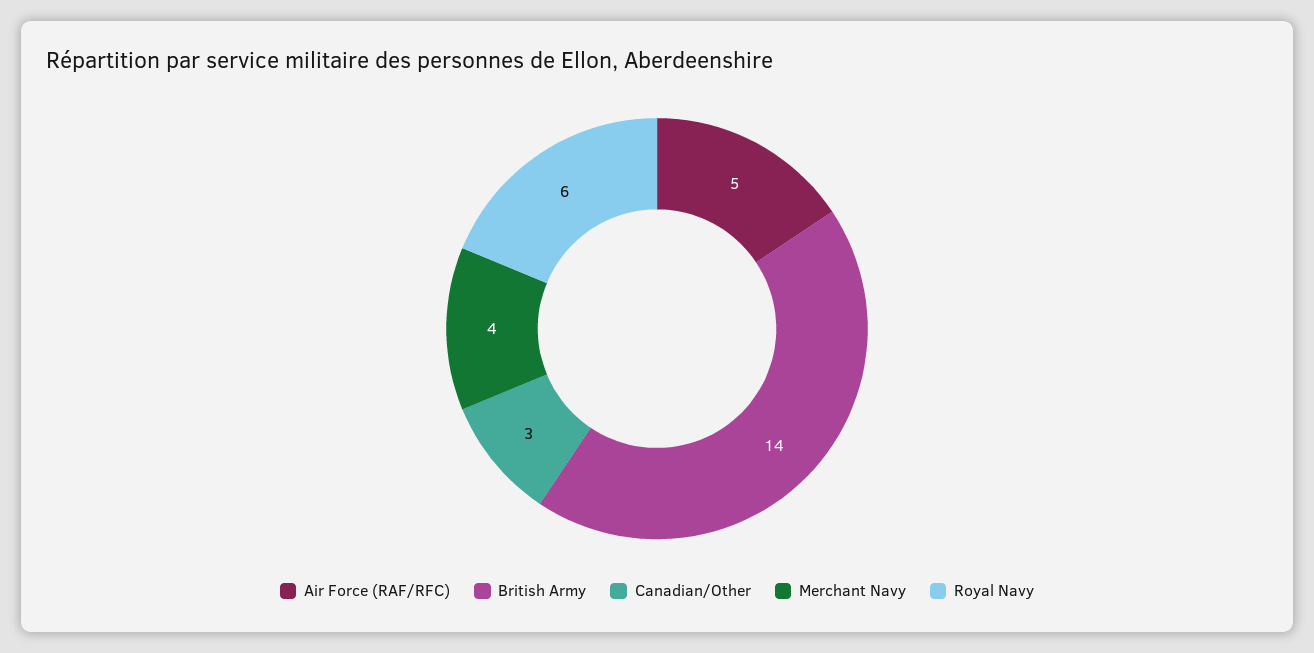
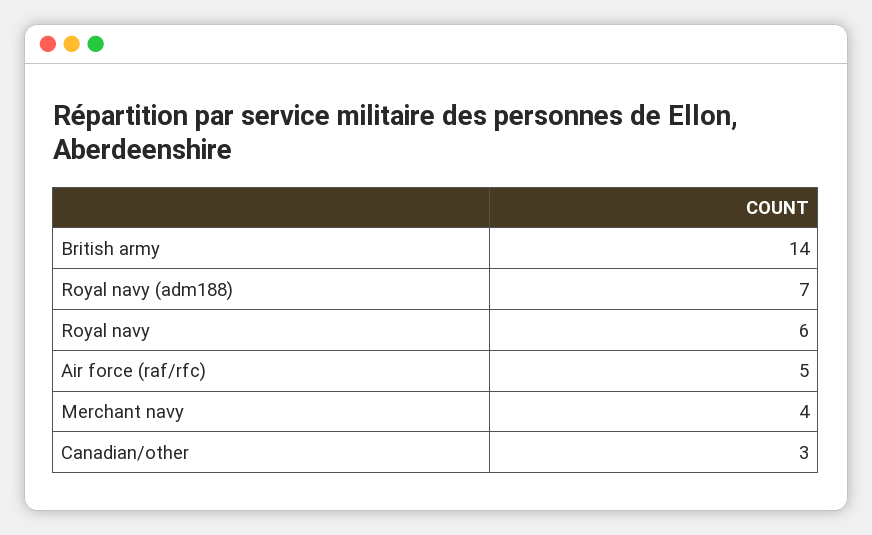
Royal navy (adm188): none -> 7

